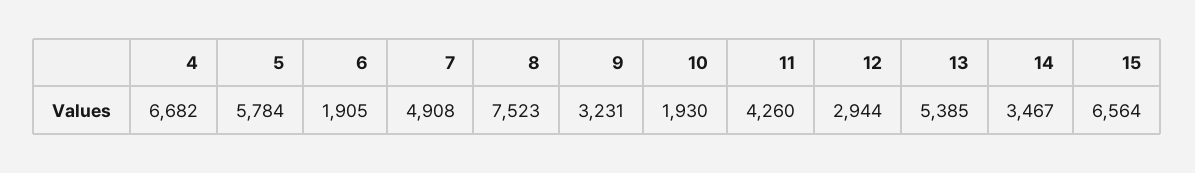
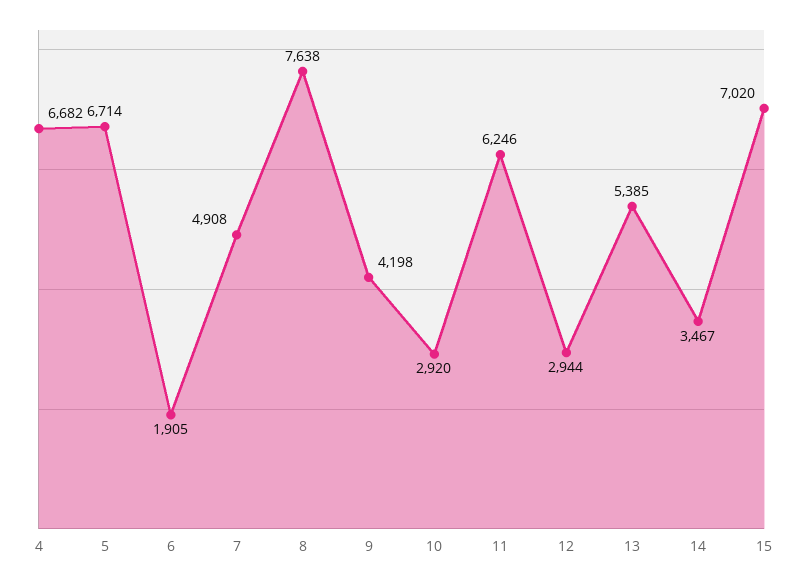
5: 5784 -> 6714
8: 7523 -> 7638
9: 3231 -> 4198
10: 1930 -> 2920
11: 4260 -> 6246
15: 6564 -> 7020

